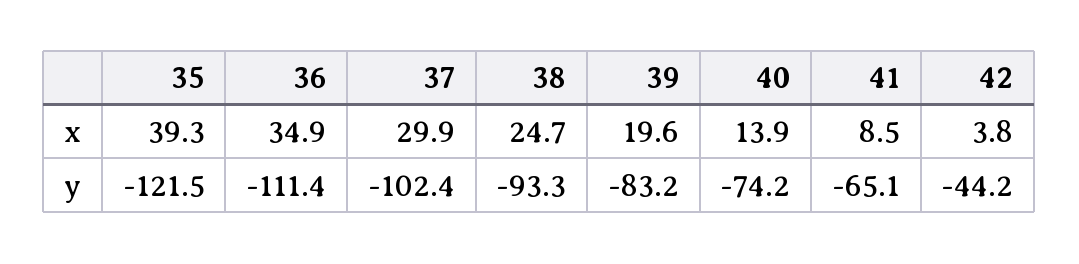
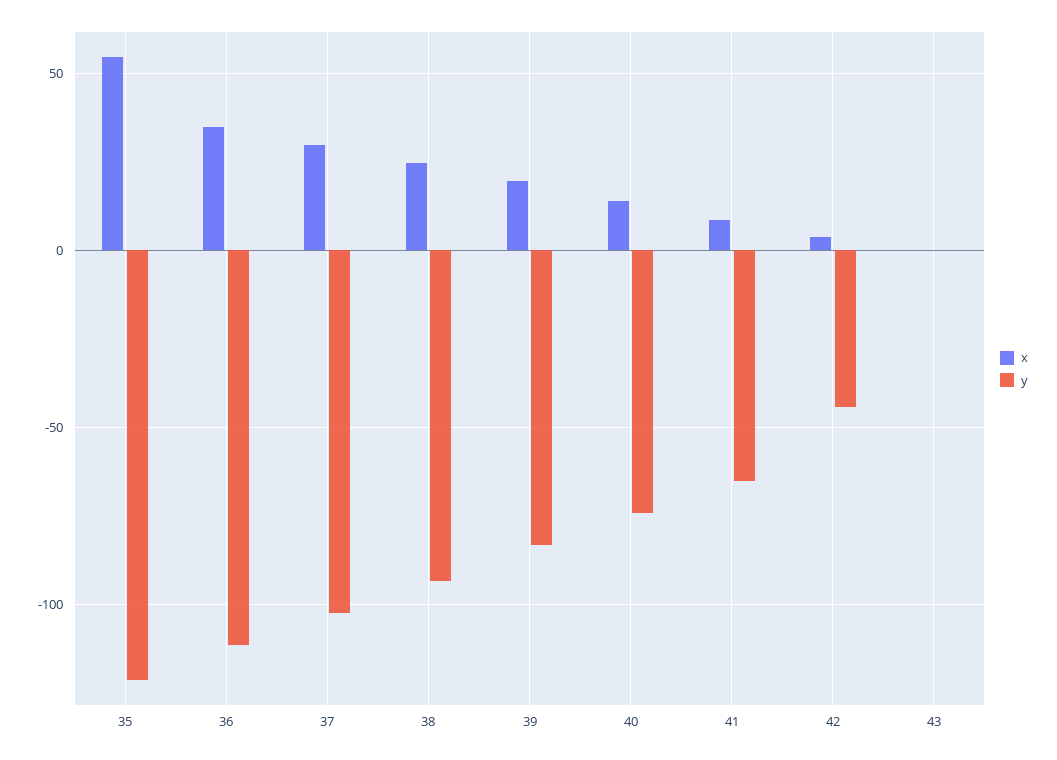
x, 35: 39.3 -> 55
x, 43: none -> 0
y, 43: none -> 0

